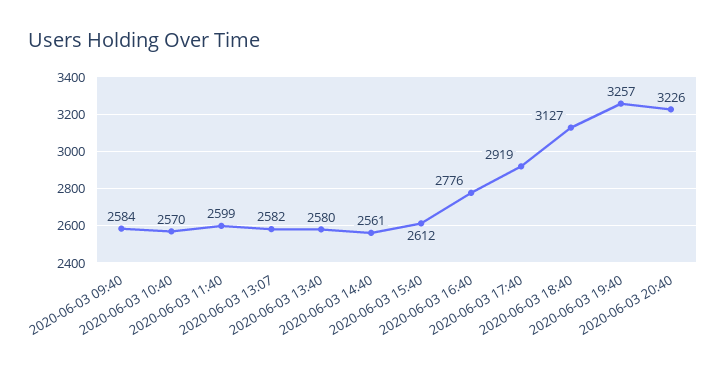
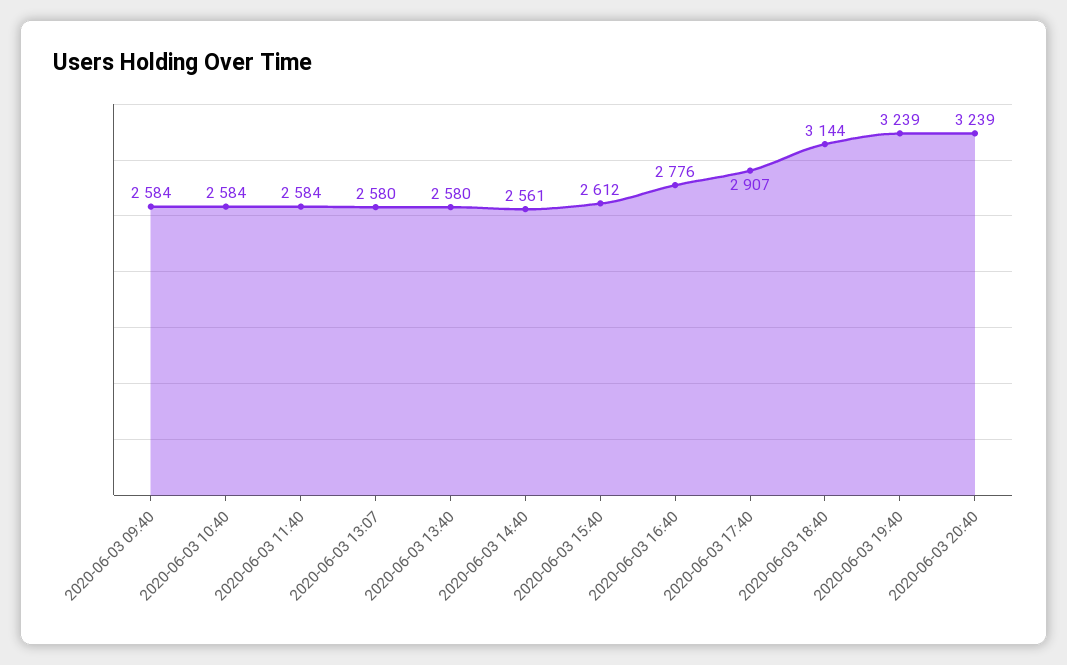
2020-06-03 10:40: 2570 -> 2584
2020-06-03 11:40: 2599 -> 2584
2020-06-03 13:07: 2582 -> 2580
2020-06-03 17:40: 2919 -> 2907
2020-06-03 18:40: 3127 -> 3144
2020-06-03 19:40: 3257 -> 3239
2020-06-03 20:40: 3226 -> 3239

